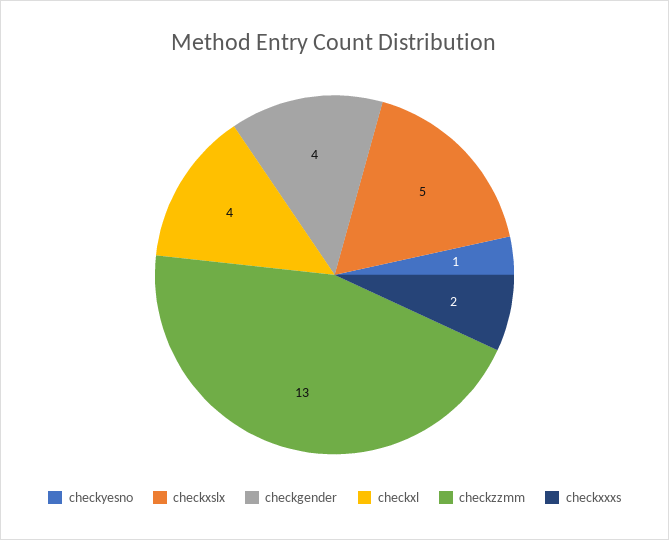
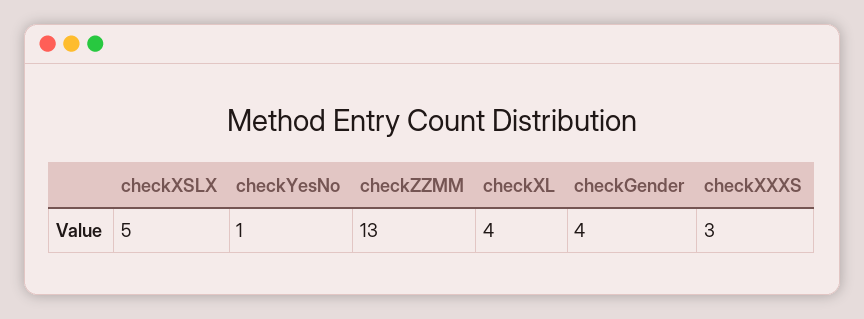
checkxxxs: 2 -> 3

